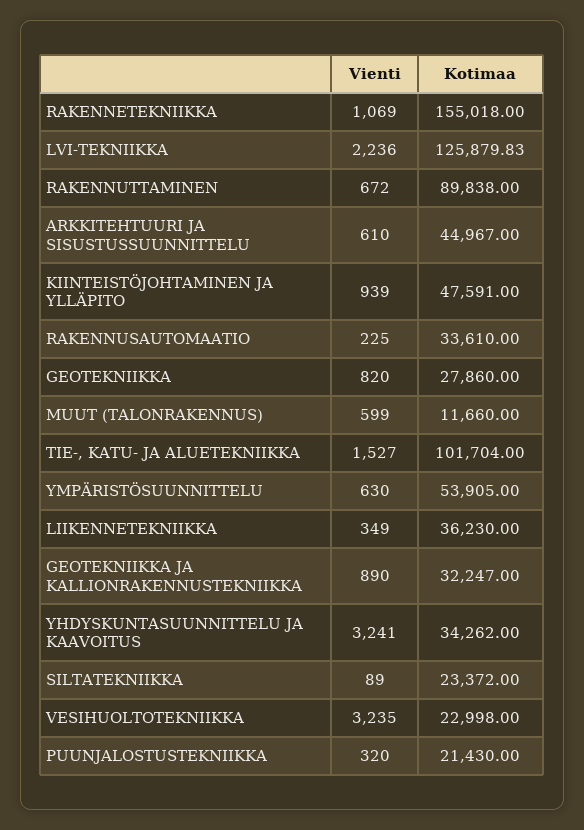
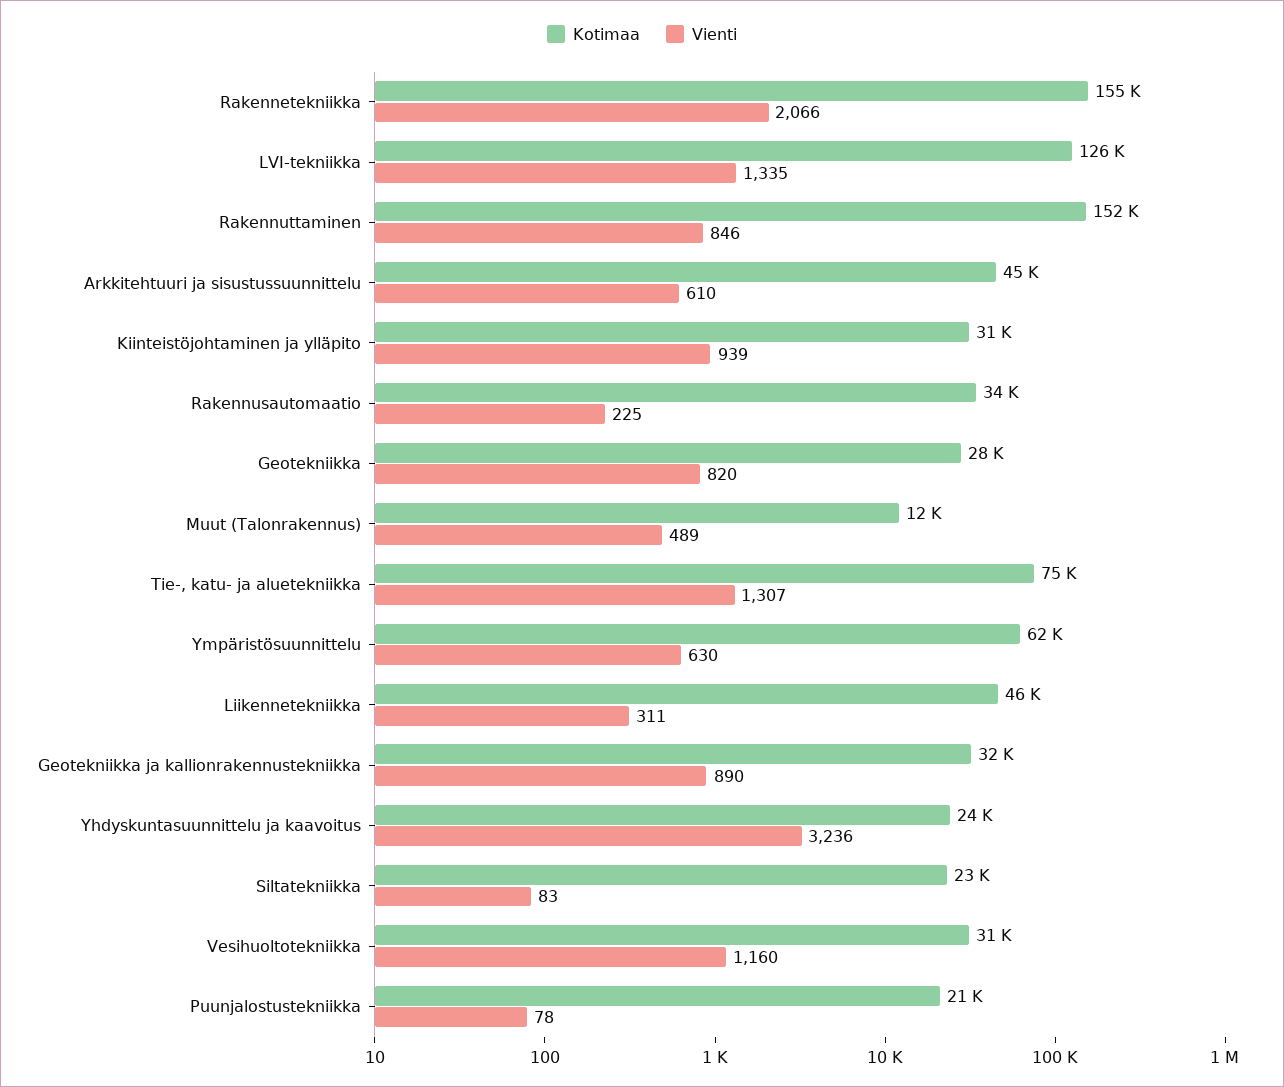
Vienti, RAKENNETEKNIIKKA: 1069 -> 2066
Vienti, LVI-TEKNIIKKA: 2236 -> 1335
Vienti, RAKENNUTTAMINEN: 672 -> 846
Kotimaa, RAKENNUTTAMINEN: 89838 -> 152000
Kotimaa, KIINTEISTÖJOHTAMINEN JA YLLÄPITO: 47591 -> 31000
Vienti, MUUT (TALONRAKENNUS): 599 -> 489
Vienti, TIE-, KATU- JA ALUETEKNIIKKA: 1527 -> 1307
Kotimaa, TIE-, KATU- JA ALUETEKNIIKKA: 101704 -> 75000
Kotimaa, YMPÄRISTÖSUUNNITTELU: 53905 -> 62000
Vienti, LIIKENNETEKNIIKKA: 349 -> 311
Kotimaa, LIIKENNETEKNIIKKA: 36230 -> 46000
Vienti, YHDYSKUNTASUUNNITTELU JA KAAVOITUS: 3241 -> 3236
Kotimaa, YHDYSKUNTASUUNNITTELU JA KAAVOITUS: 34262 -> 24000
Vienti, SILTATEKNIIKKA: 89 -> 83
Vienti, VESIHUOLTOTEKNIIKKA: 3235 -> 1160
Kotimaa, VESIHUOLTOTEKNIIKKA: 22998 -> 31000
Vienti, PUUNJALOSTUSTEKNIIKKA: 320 -> 78

